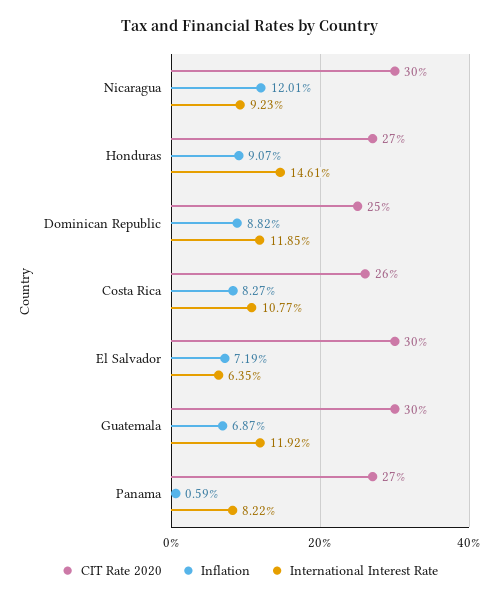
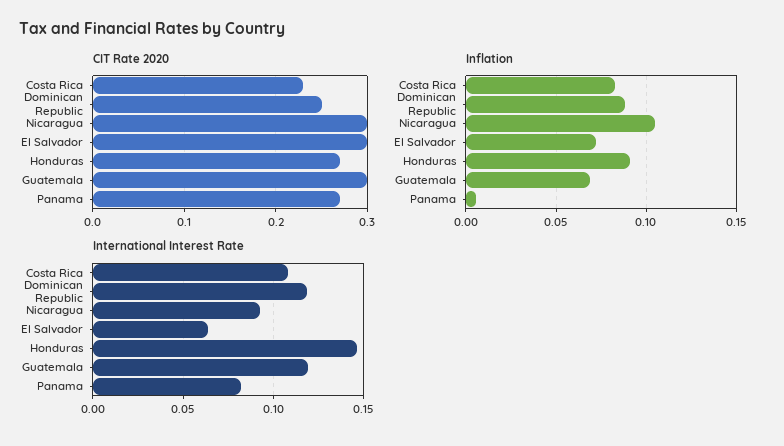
Inflation, Nicaragua: 0.1201 -> 0.105
CIT Rate 2020, Costa Rica: 0.26 -> 0.23

